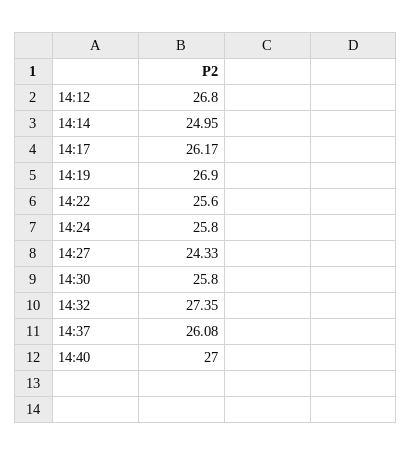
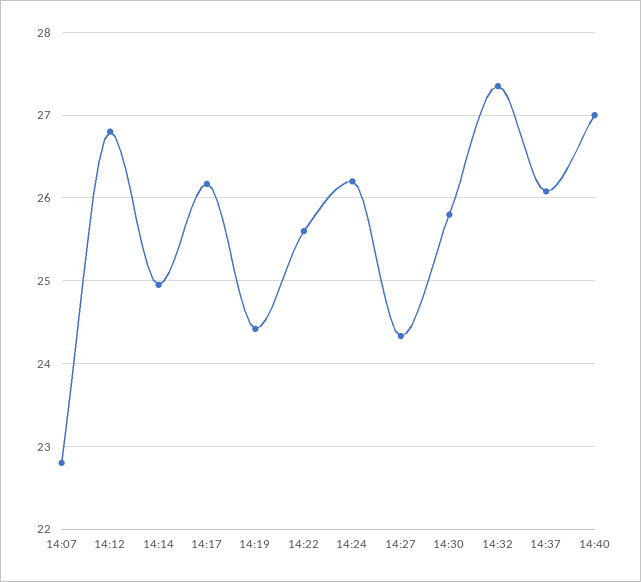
14:19: 26.9 -> 24.4
14:24: 25.8 -> 26.2
14:07: none -> 22.8

